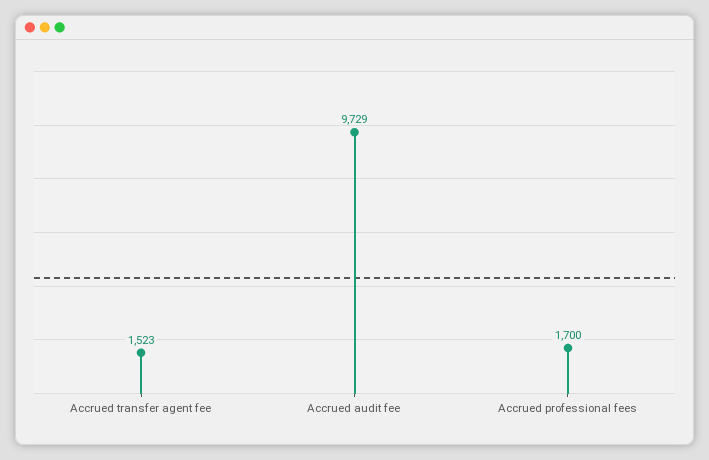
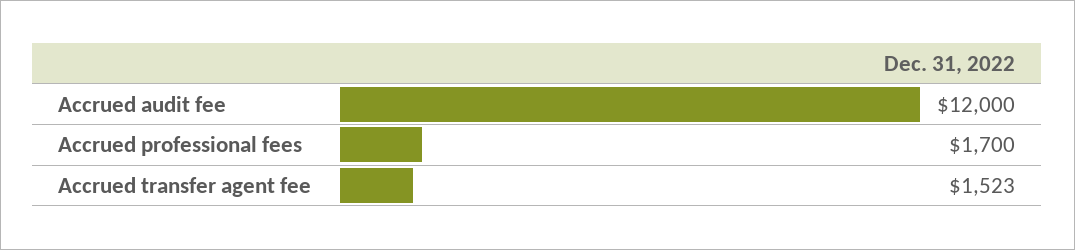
Accrued audit fee: 9729 -> 12000

